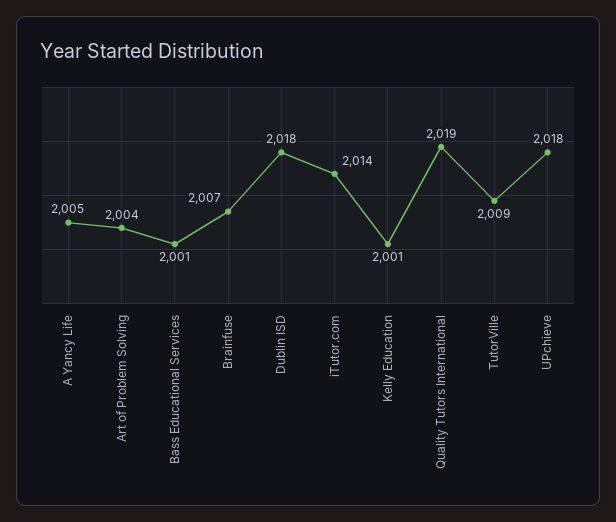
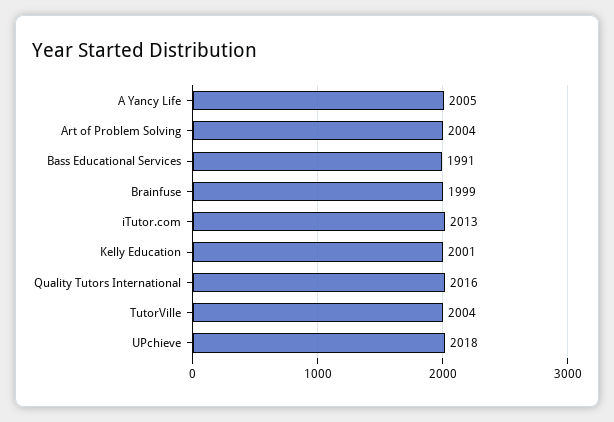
Bass Educational Services: 2001 -> 1991
Brainfuse: 2007 -> 1999
Dublin ISD: 2018 -> none
iTutor.com: 2014 -> 2013
Quality Tutors International: 2019 -> 2016
TutorVille: 2009 -> 2004

